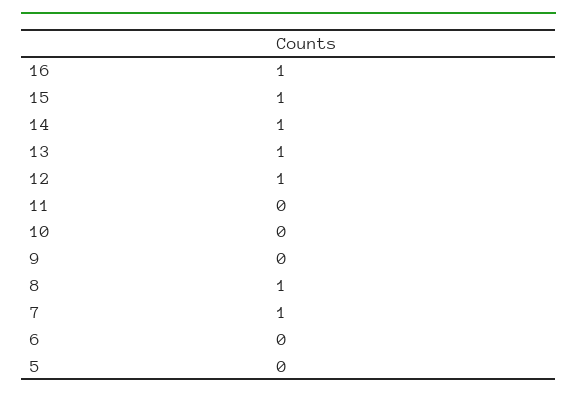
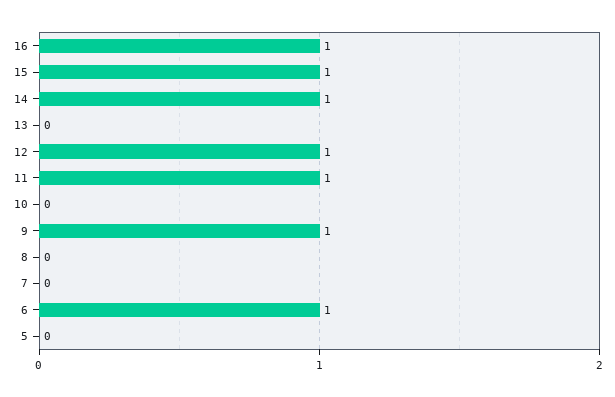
13: 1 -> 0
11: 0 -> 1
9: 0 -> 1
8: 1 -> 0
7: 1 -> 0
6: 0 -> 1

